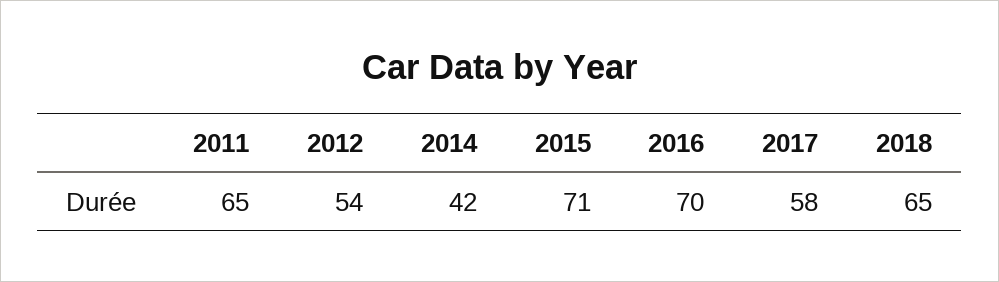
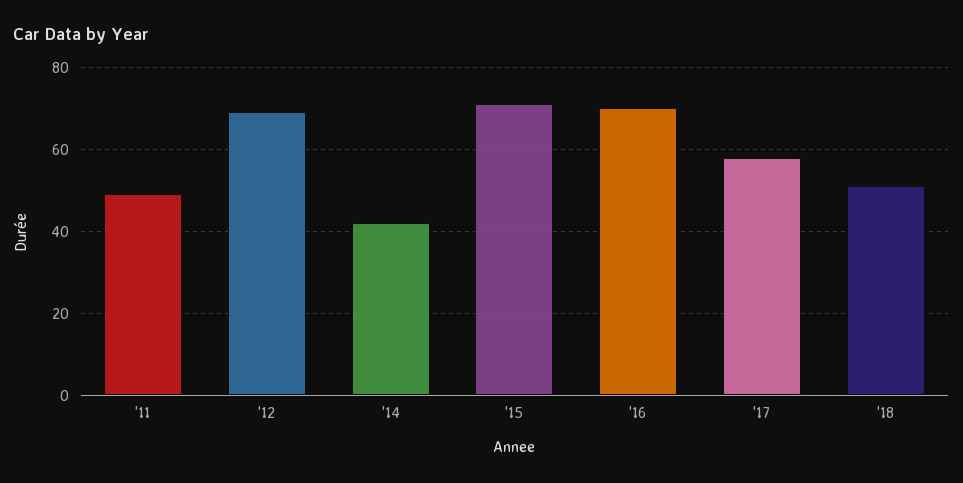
2011: 65 -> 50
2012: 54 -> 70
2018: 65 -> 50

